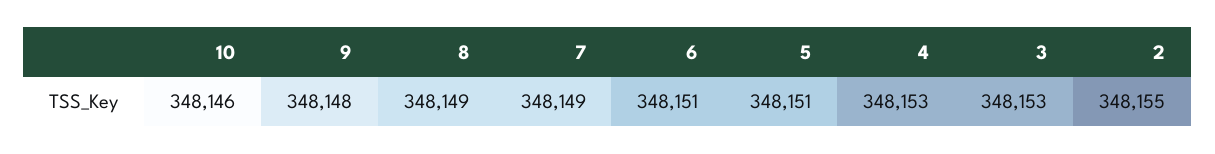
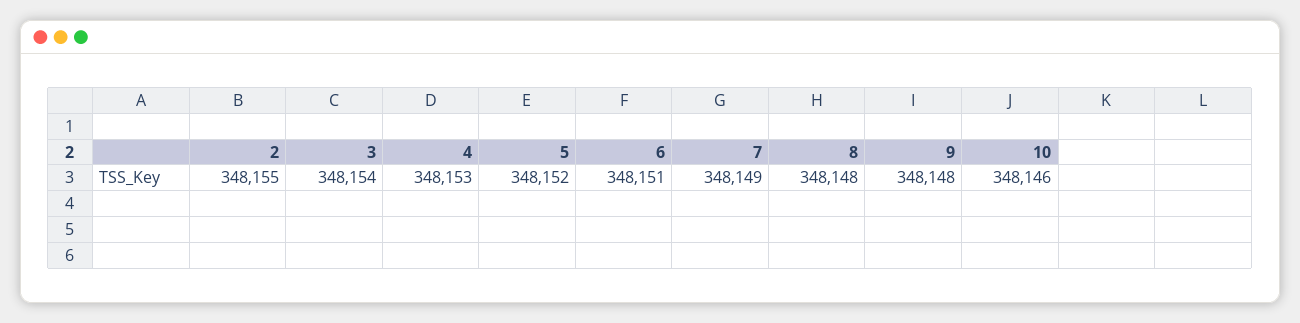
8: 348149 -> 348148
5: 348151 -> 348152
3: 348153 -> 348154

